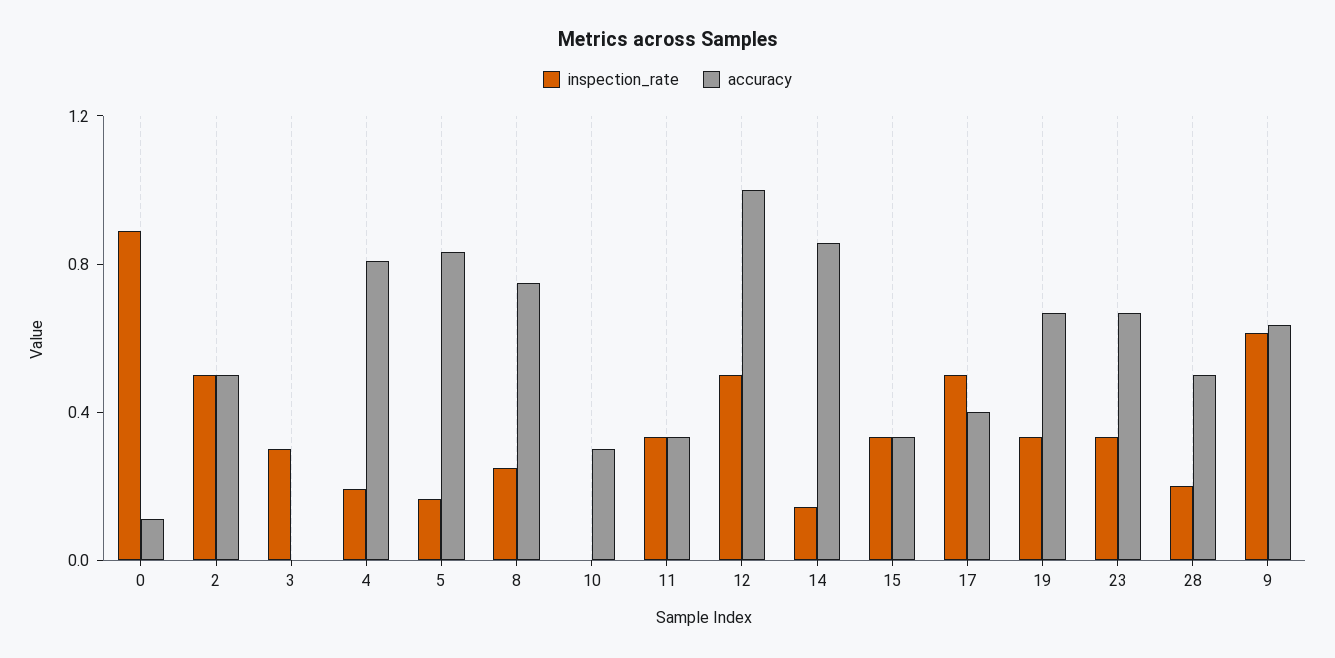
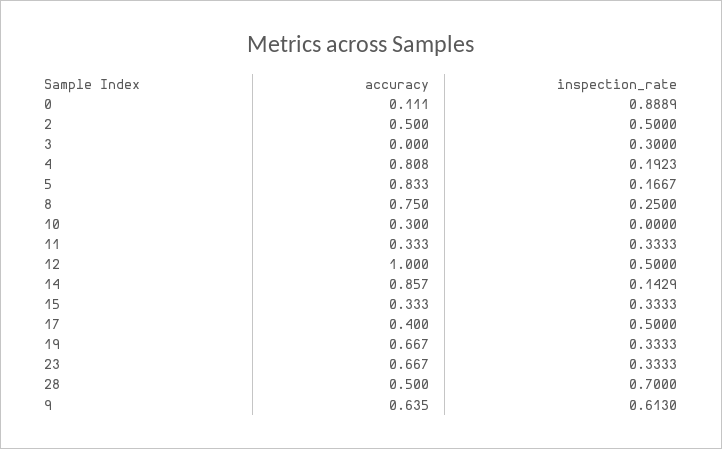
inspection_rate, 28: 0.2 -> 0.7

